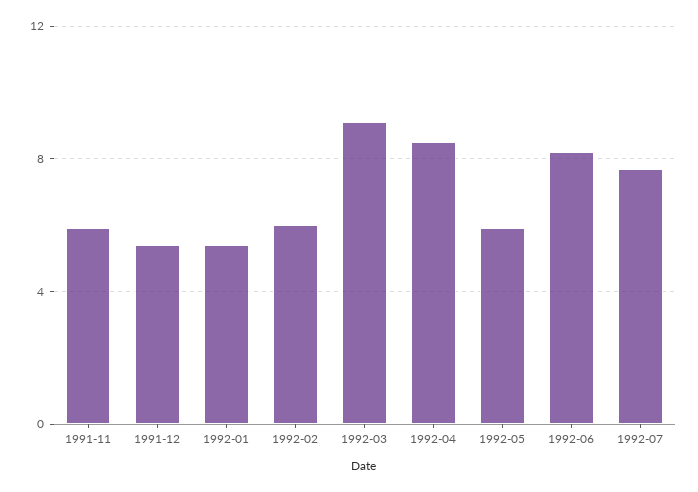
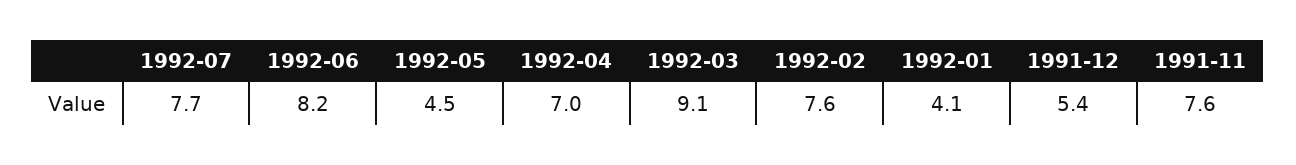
1991-11: 6 -> 7.6
1992-01: 5.5 -> 4.1
1992-02: 6 -> 7.6
1992-04: 8.5 -> 7
1992-05: 6 -> 4.5

